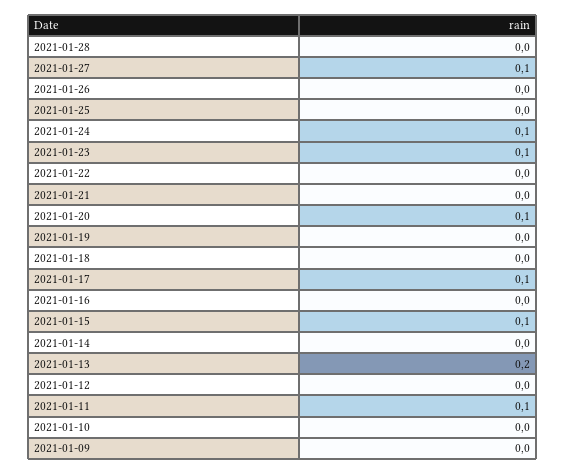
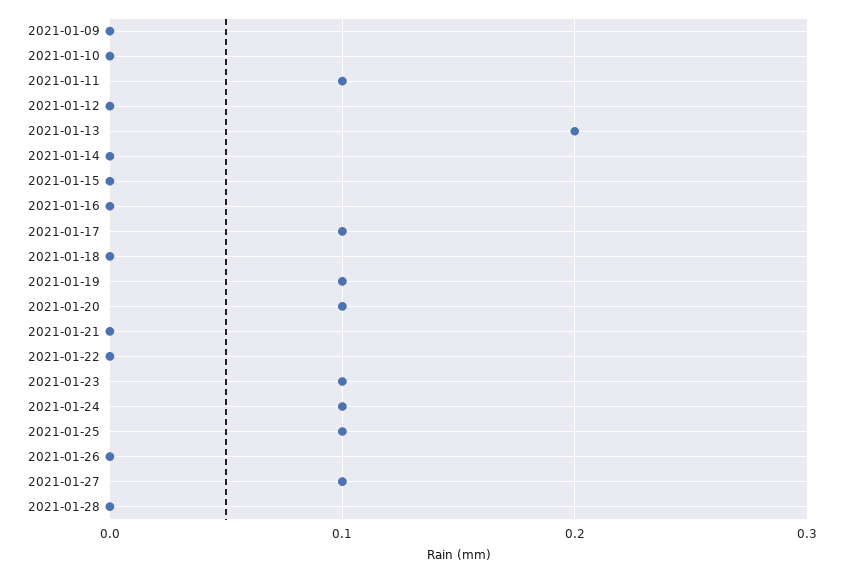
2021-01-25: 0 -> 0.1
2021-01-19: 0 -> 0.1
2021-01-15: 0.1 -> 0

